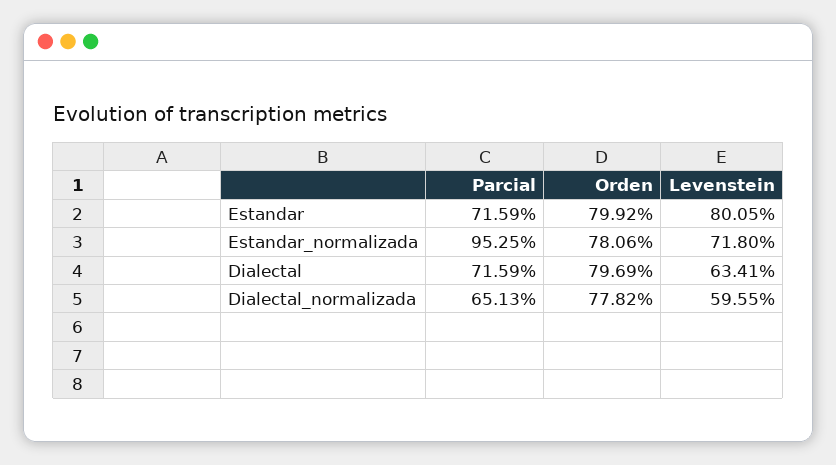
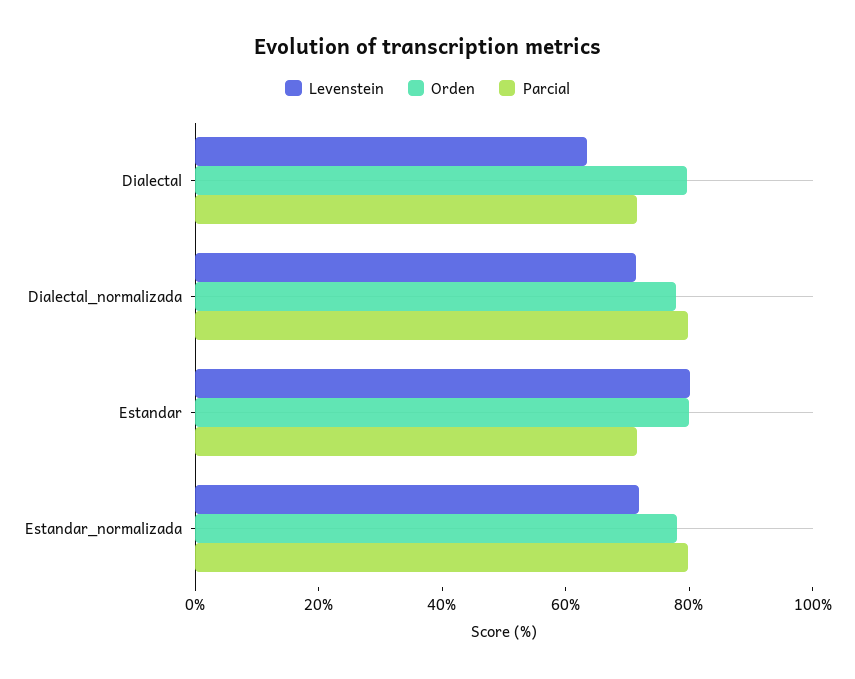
Parcial, Estandar_normalizada: 95.25 -> 80
Parcial, Dialectal_normalizada: 65.13 -> 80
Levenstein, Dialectal_normalizada: 59.55 -> 70

